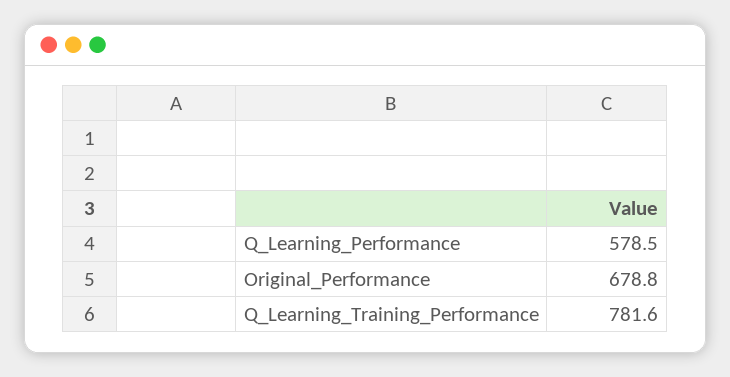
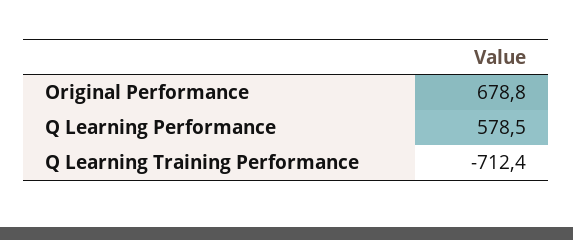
Q_Learning_Training_Performance: 781.6 -> -712.4

